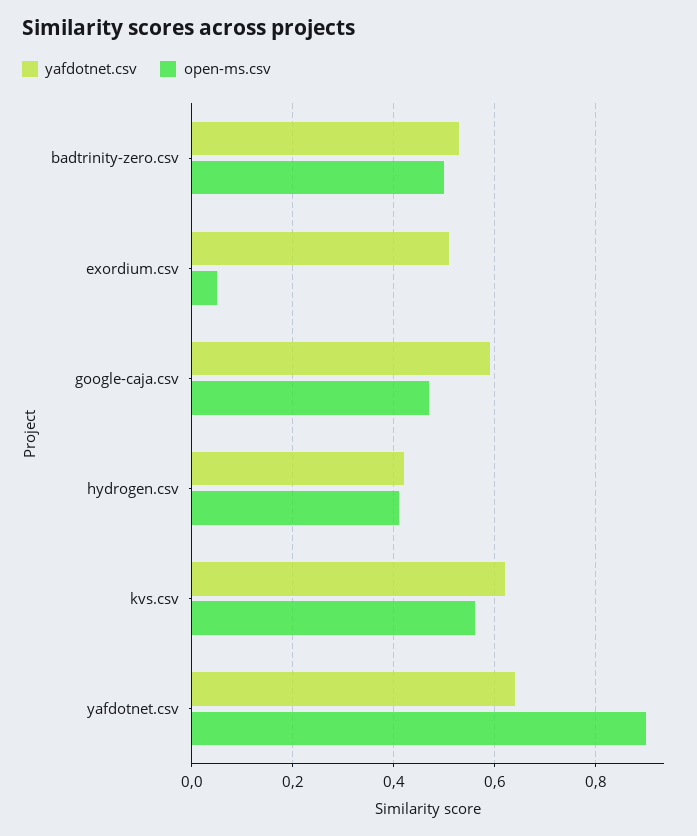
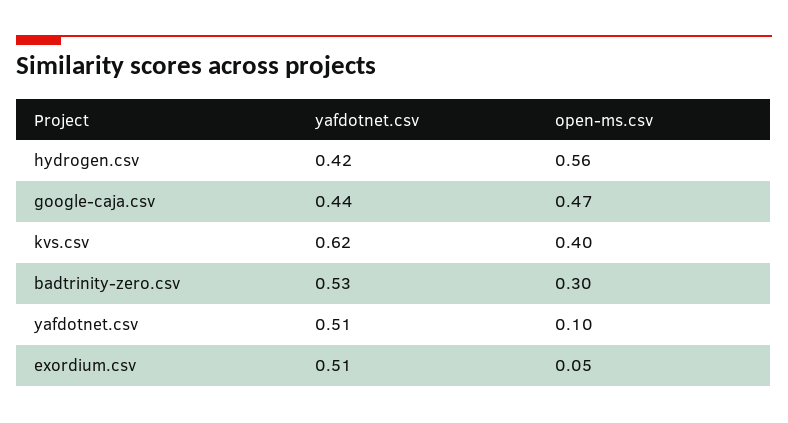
open-ms.csv, badtrinity-zero.csv: 0.5 -> 0.3
yafdotnet.csv, google-caja.csv: 0.6 -> 0.44
open-ms.csv, hydrogen.csv: 0.4 -> 0.56
open-ms.csv, kvs.csv: 0.55 -> 0.4
yafdotnet.csv, yafdotnet.csv: 0.65 -> 0.51
open-ms.csv, yafdotnet.csv: 0.9 -> 0.1

